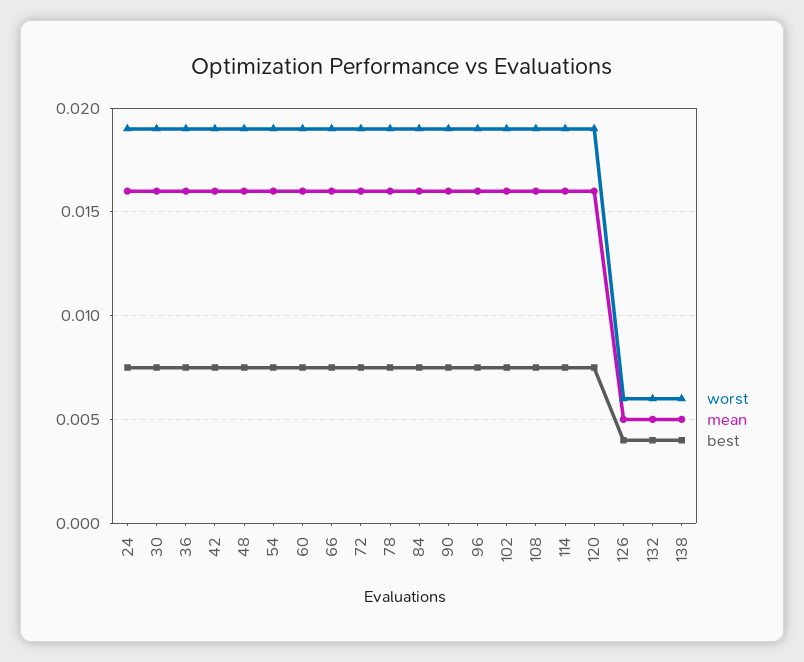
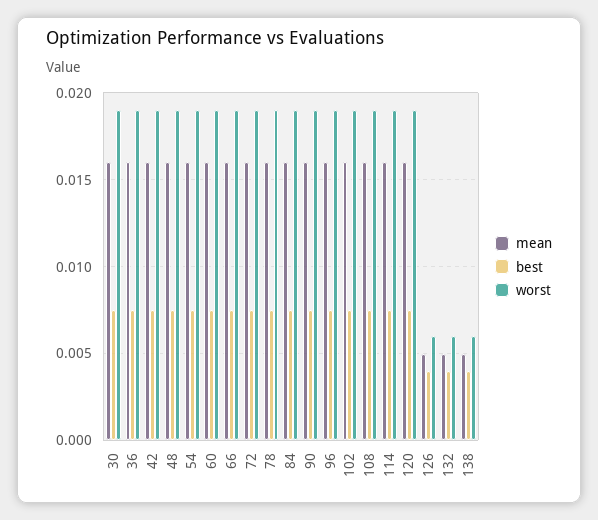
worst, 24: 0.019 -> none
mean, 24: 0.016 -> none
best, 24: 0.0075 -> none

